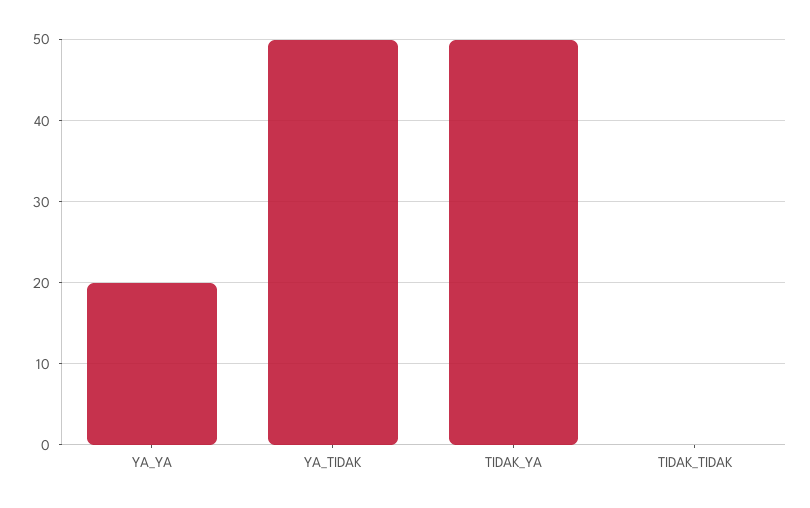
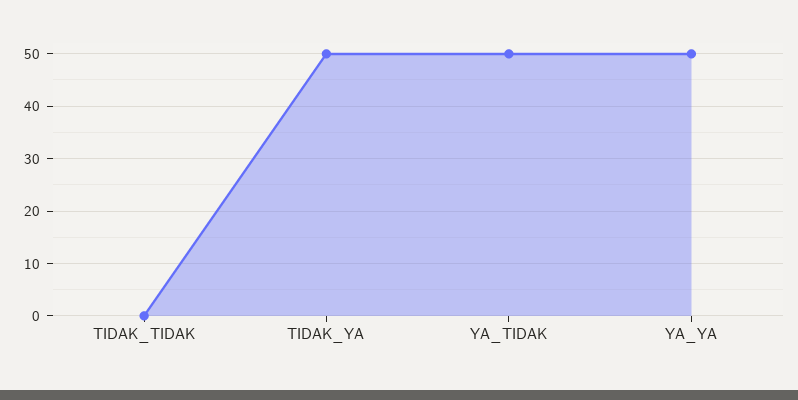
YA_YA: 20 -> 50

